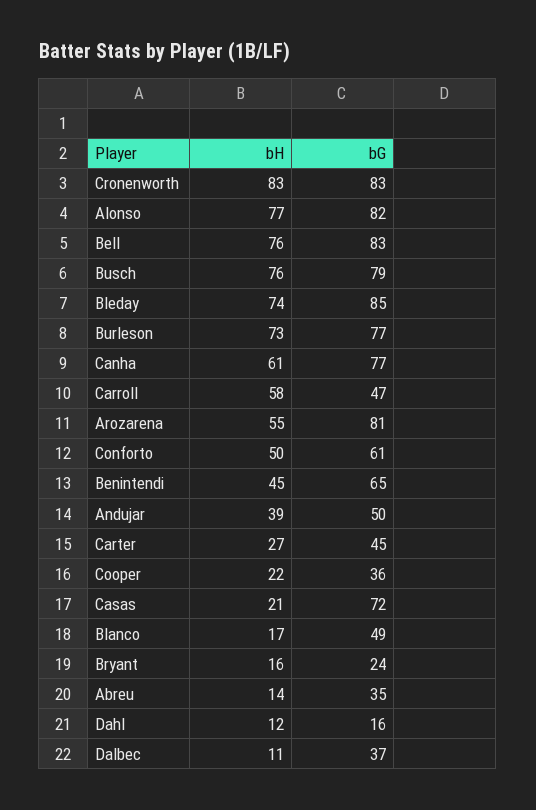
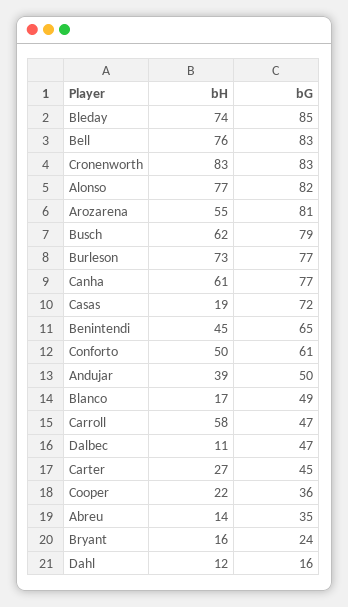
bH, Busch: 76 -> 62
bH, Casas: 21 -> 19
bG, Dalbec: 37 -> 47

